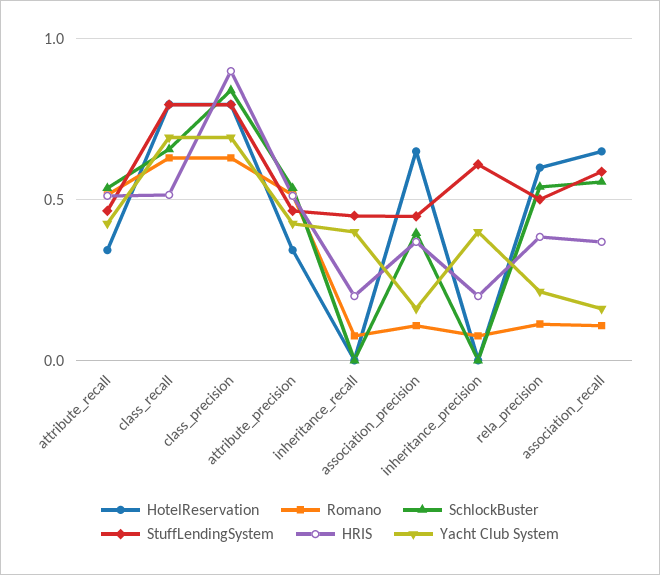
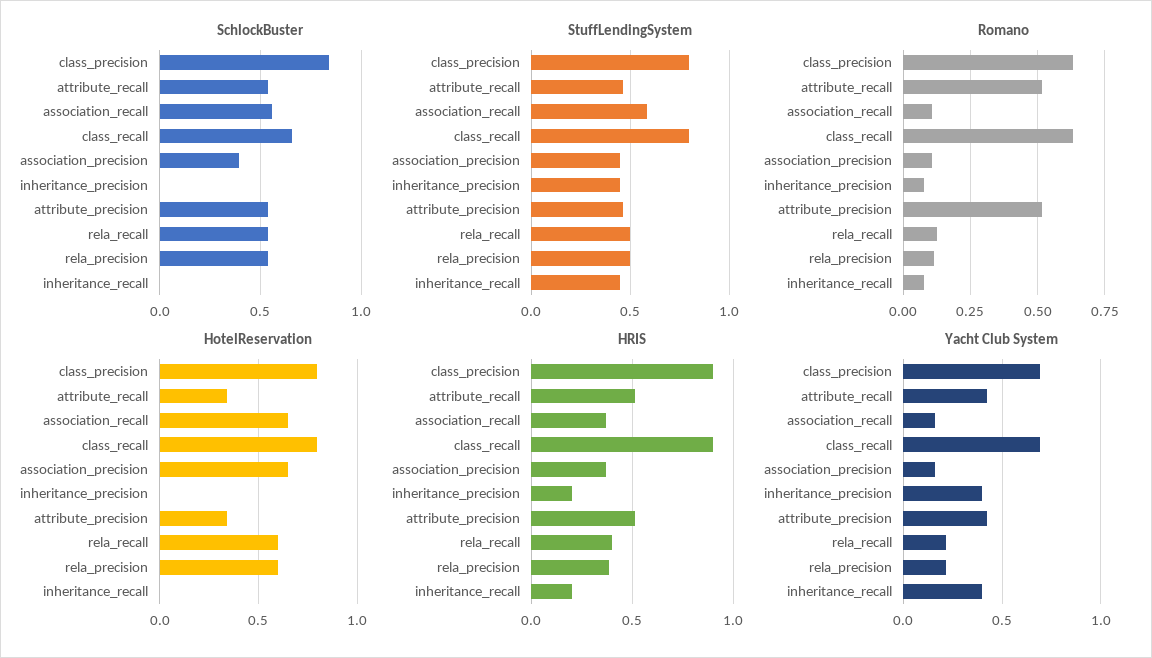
HRIS, class_recall: 0.5 -> 0.9
StuffLendingSystem, inheritance_precision: 0.6 -> 0.45
SchlockBuster, rela_recall: none -> 0.55
StuffLendingSystem, rela_recall: none -> 0.5
Romano, rela_recall: none -> 0.125
HotelReservation, rela_recall: none -> 0.6
HRIS, rela_recall: none -> 0.4
Yacht Club System, rela_recall: none -> 0.2

